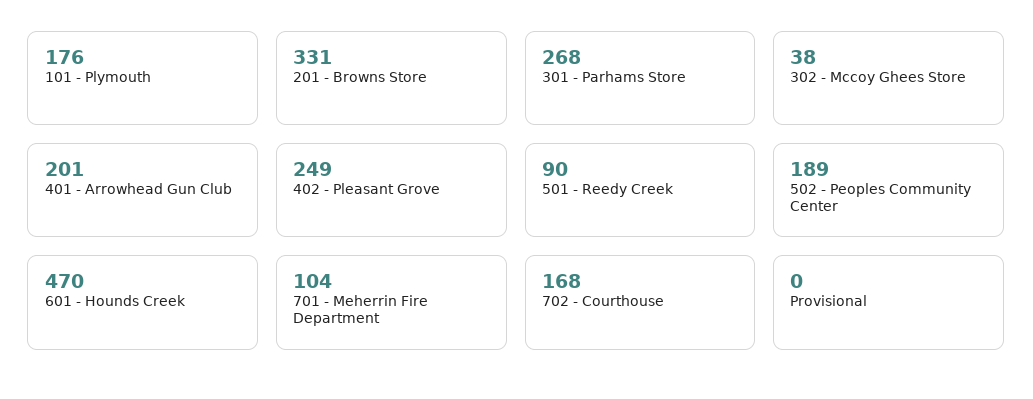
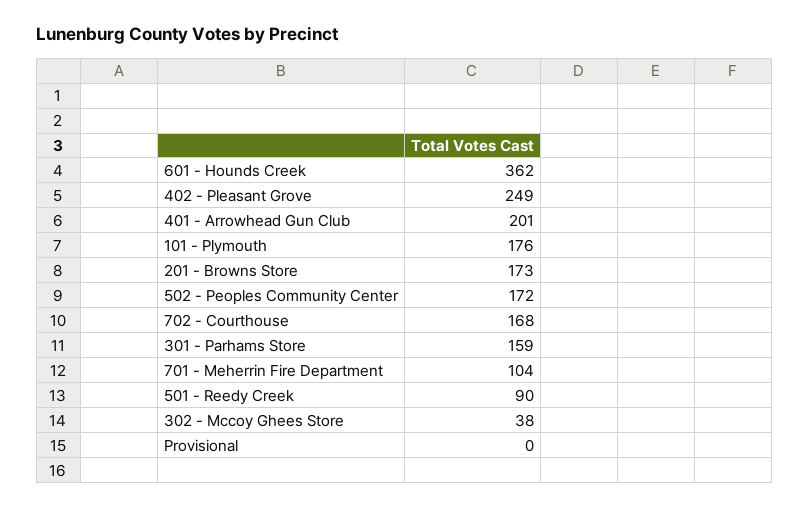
201 - Browns Store: 331 -> 173
301 - Parhams Store: 268 -> 159
502 - Peoples Community Center: 189 -> 172
601 - Hounds Creek: 470 -> 362

